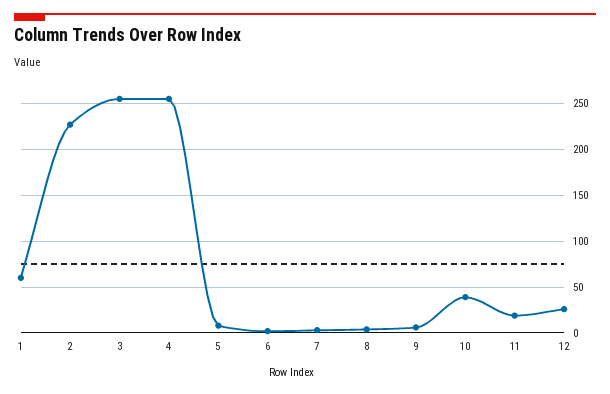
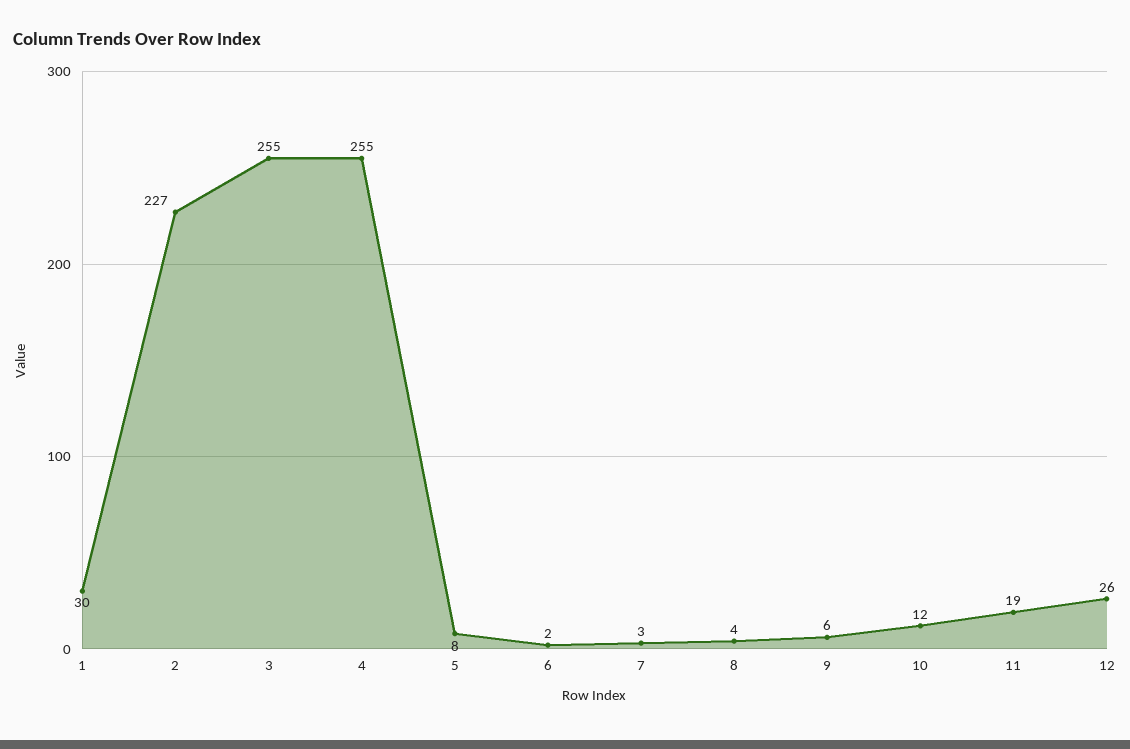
1: 60 -> 30
10: 40 -> 12

